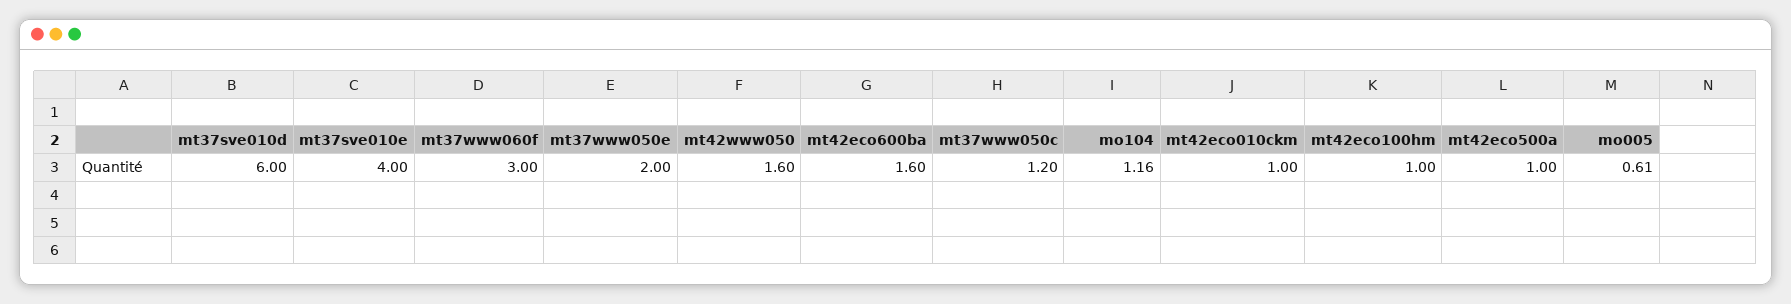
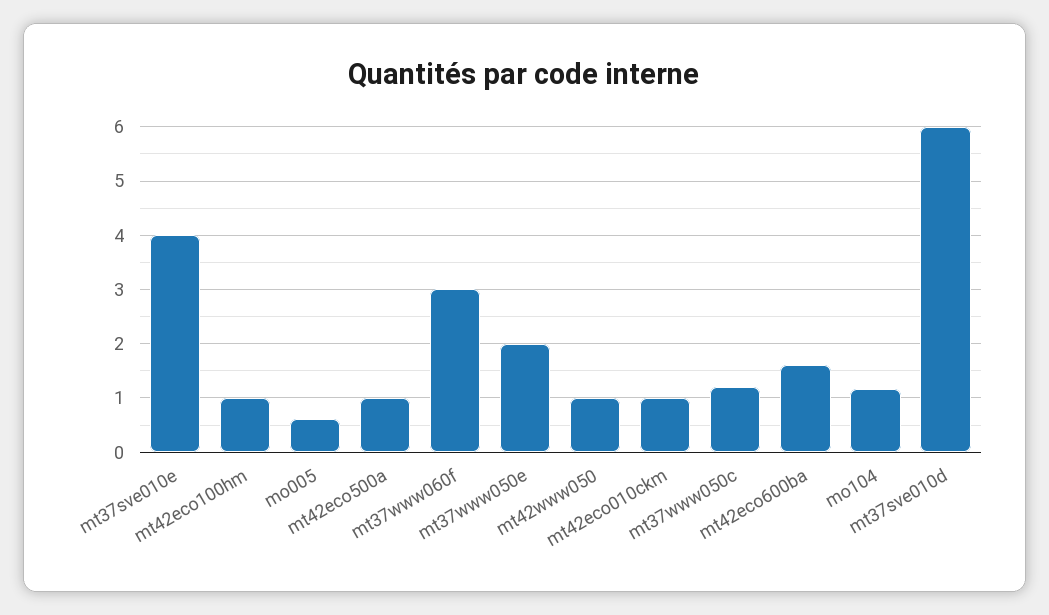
mt42www050: 1.6 -> 1

